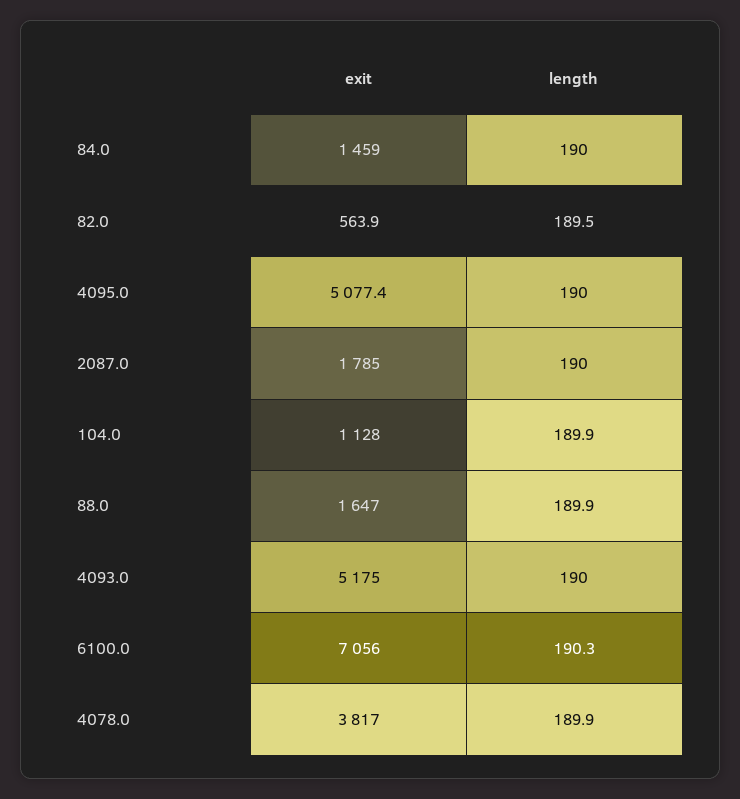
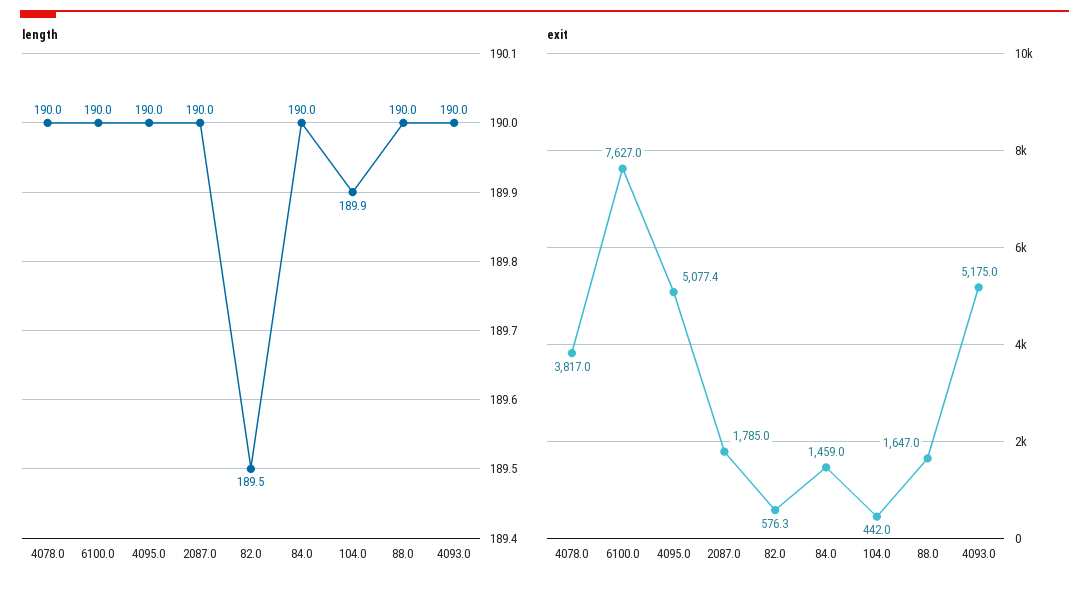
exit, 82.0: 563.9 -> 576.3
exit, 104.0: 1128 -> 442
length, 88.0: 189.9 -> 190
exit, 6100.0: 7056 -> 7627
length, 6100.0: 190.3 -> 190
length, 4078.0: 189.9 -> 190

